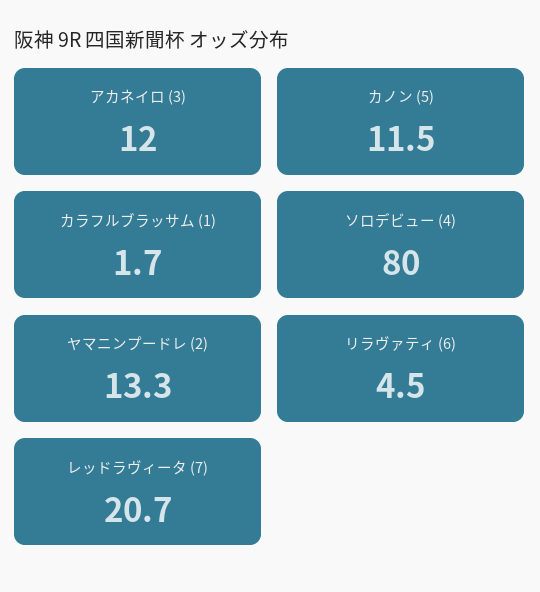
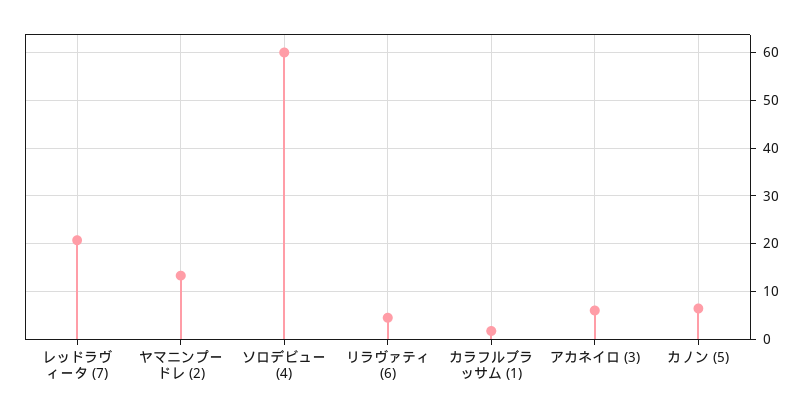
アカネイロ (3): 12 -> 6
カノン (5): 11.5 -> 6
ソロデビュー (4): 80 -> 60

